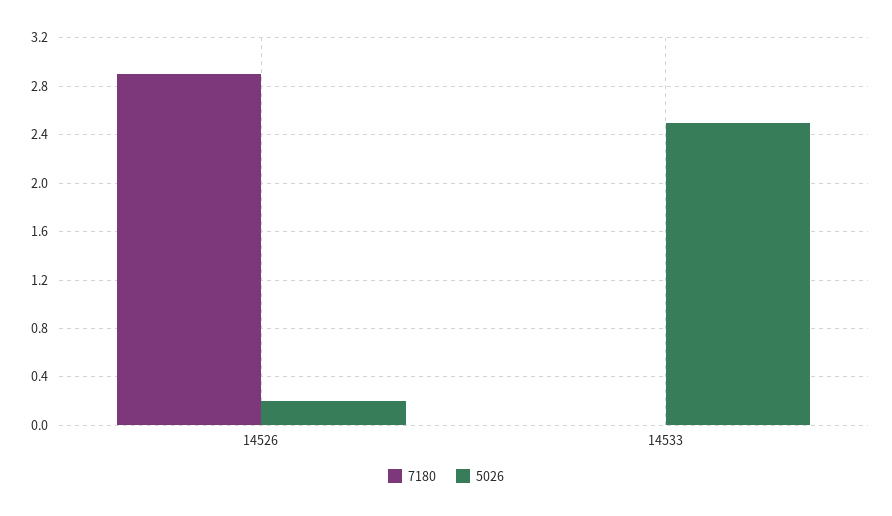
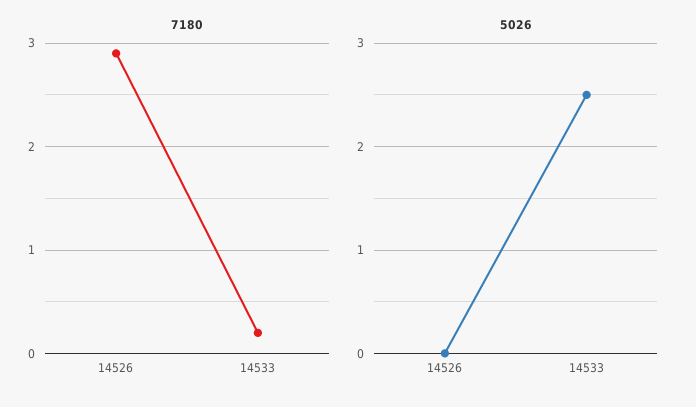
5026, 14526: 0.2 -> 0
7180, 14533: 0 -> 0.2

